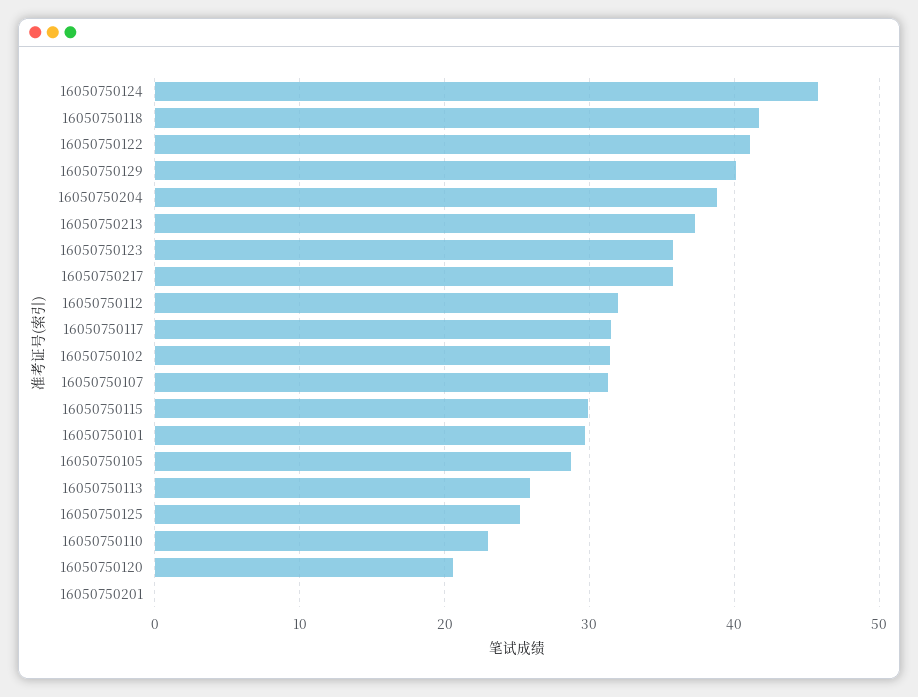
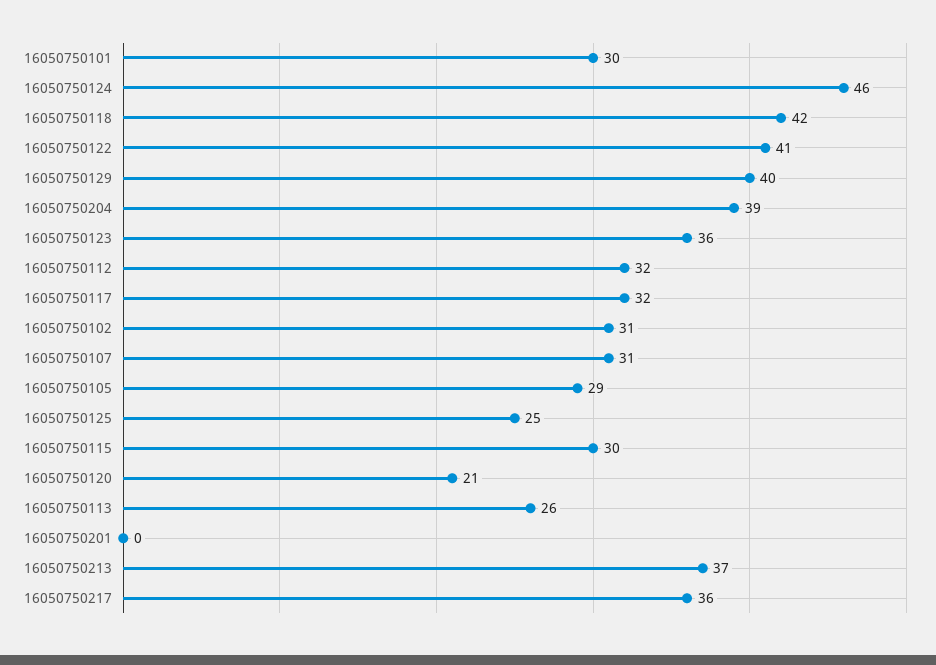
16050750110: 23 -> none

